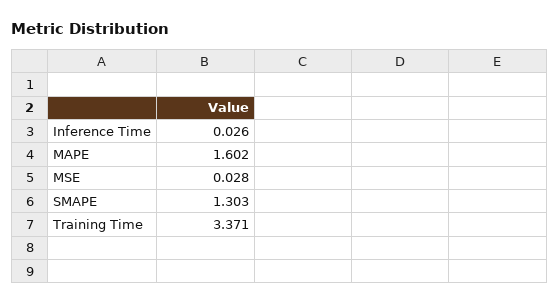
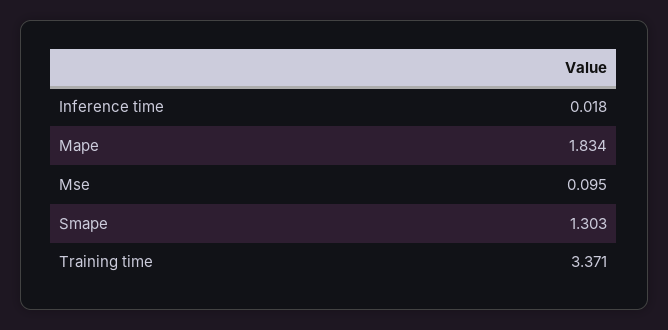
Inference Time: 0.026 -> 0.018
MAPE: 1.602 -> 1.834
MSE: 0.028 -> 0.095

